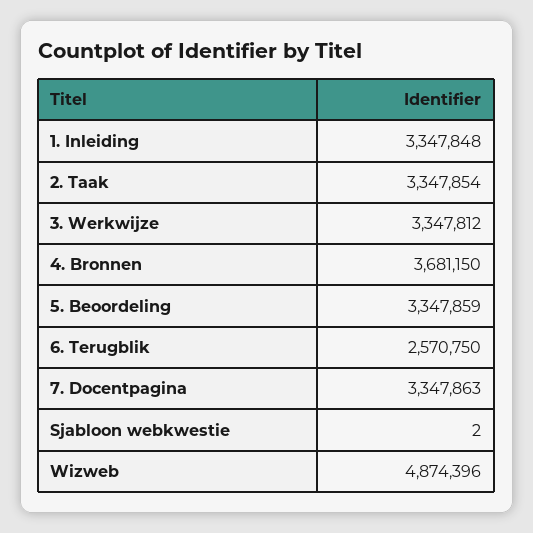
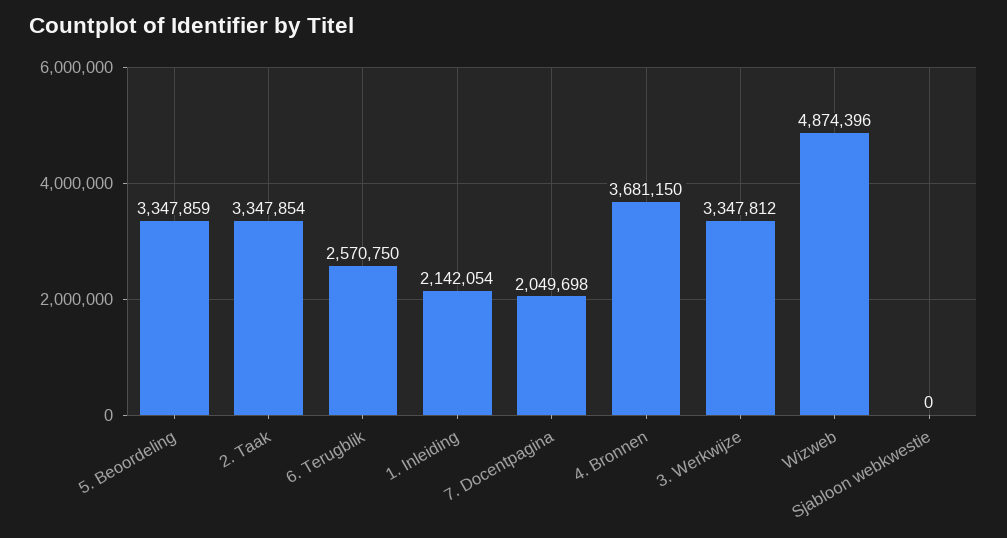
1. Inleiding: 3347848 -> 2142054
7. Docentpagina: 3347863 -> 2049698
Sjabloon webkwestie: 2 -> 0

